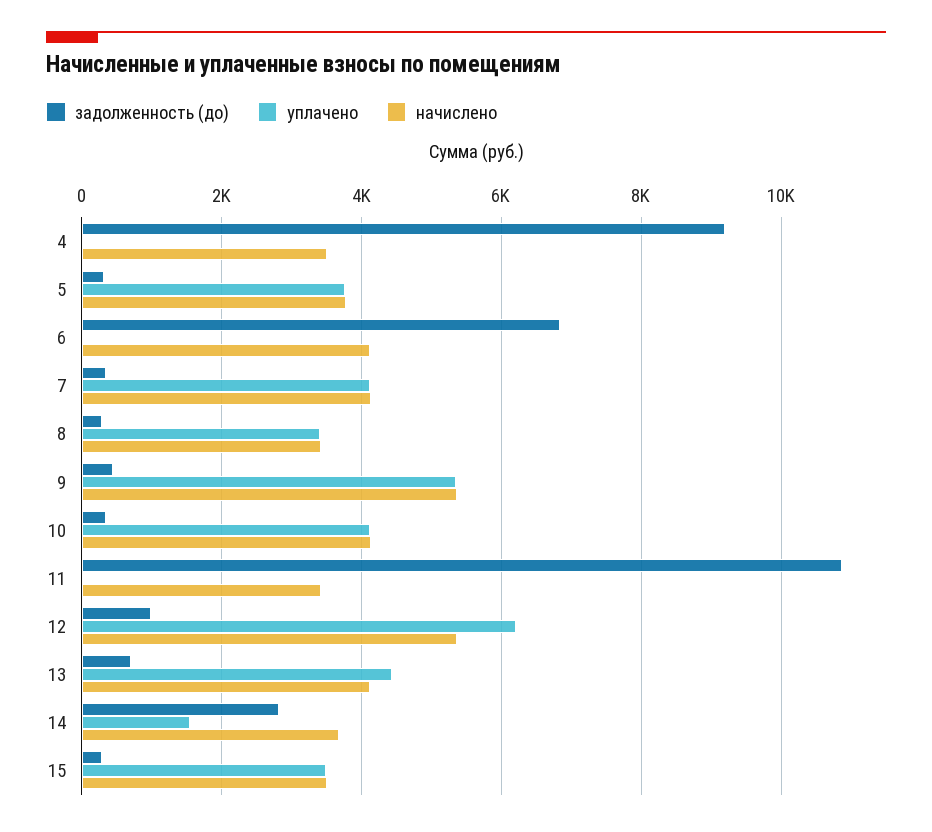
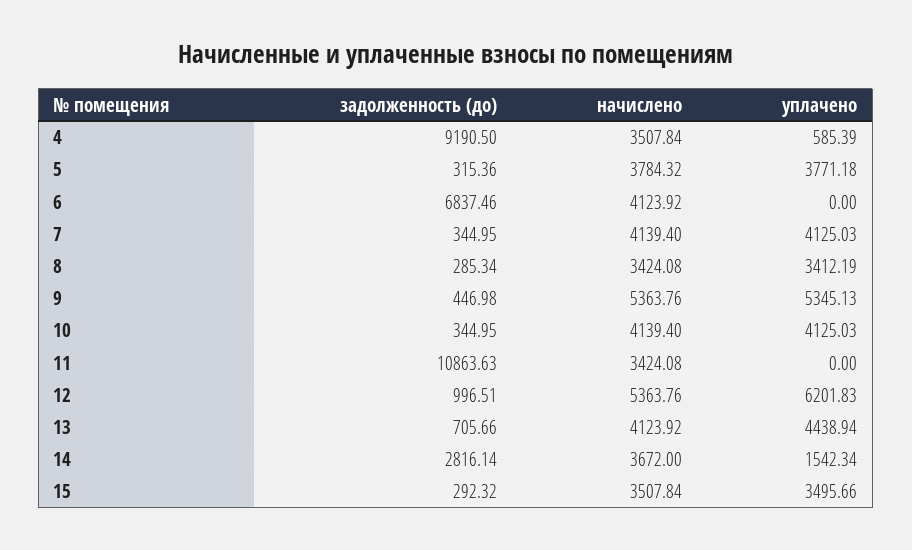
уплачено, 4: 0 -> 585.39

